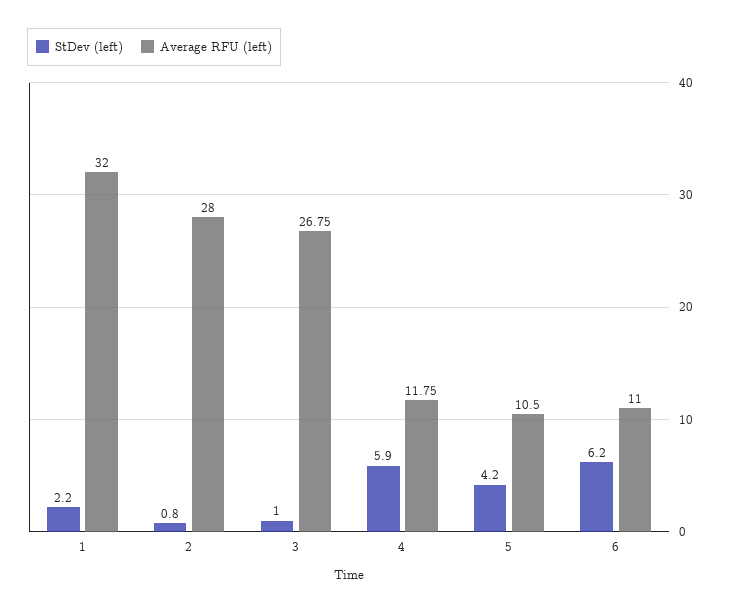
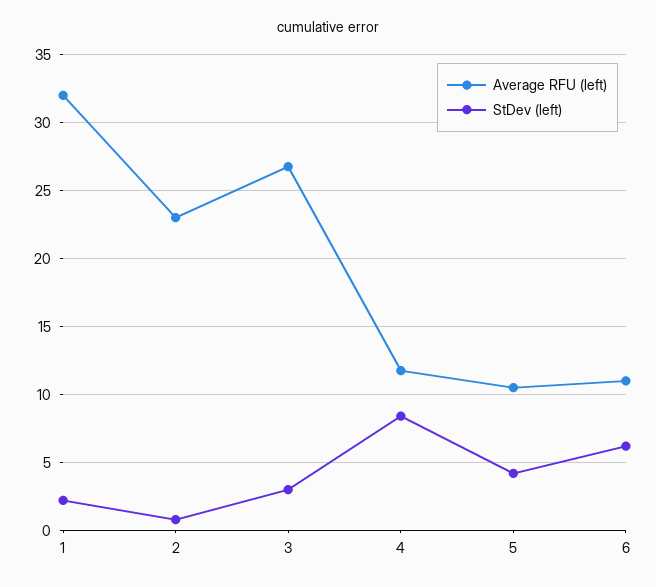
Average RFU (left), 2: 28 -> 23
StDev (left), 3: 1 -> 3
StDev (left), 4: 5.9 -> 8.5

